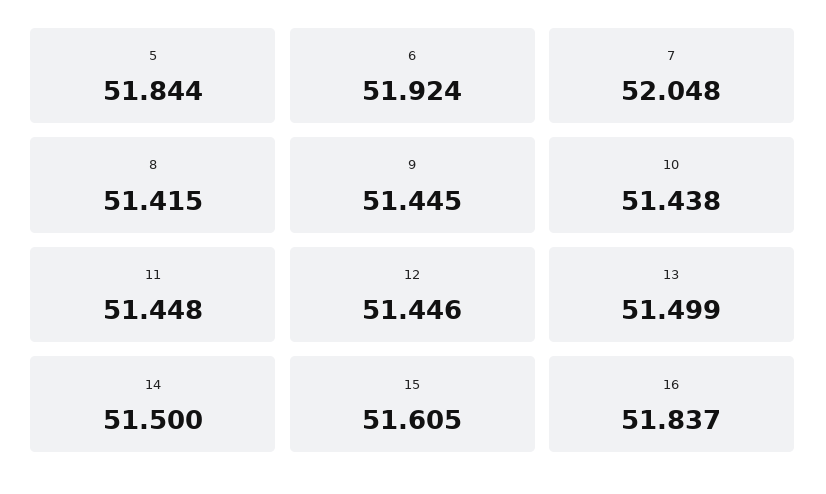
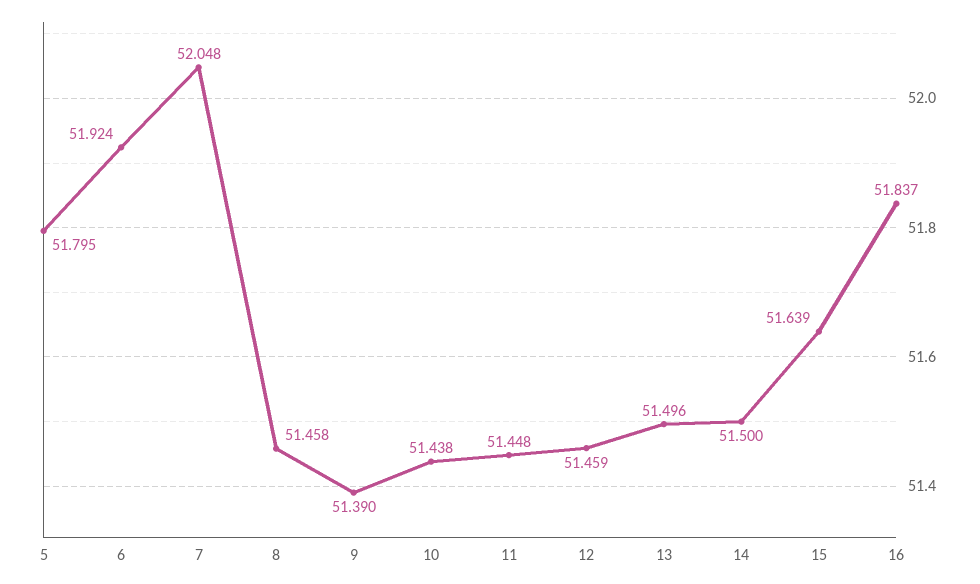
5: 51.844 -> 51.795
8: 51.415 -> 51.458
9: 51.445 -> 51.39
12: 51.446 -> 51.459
13: 51.499 -> 51.496
15: 51.605 -> 51.639

